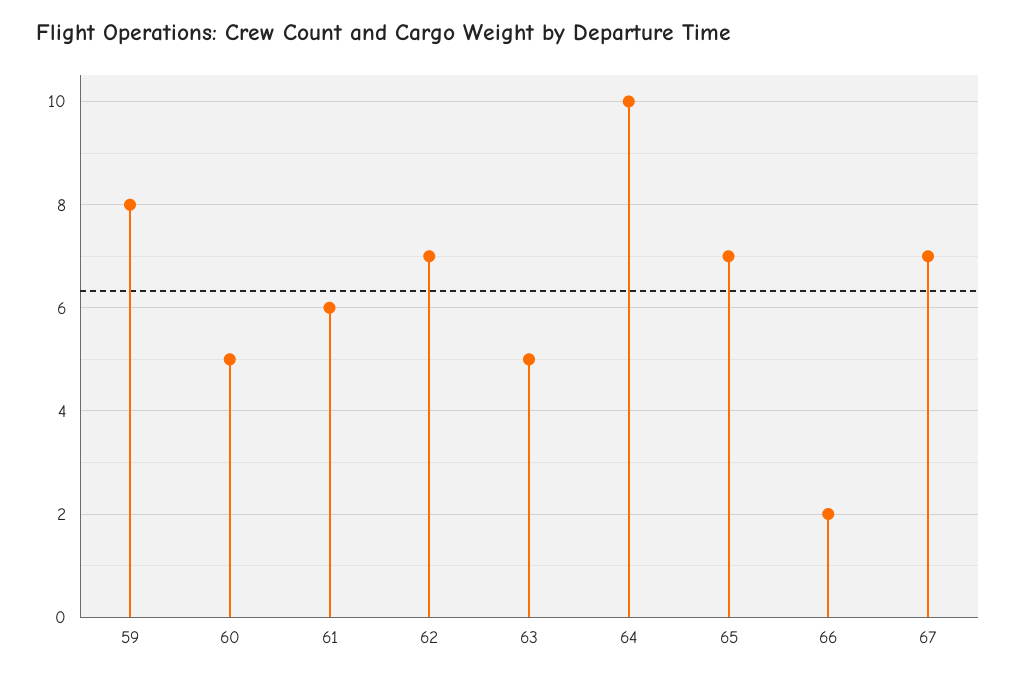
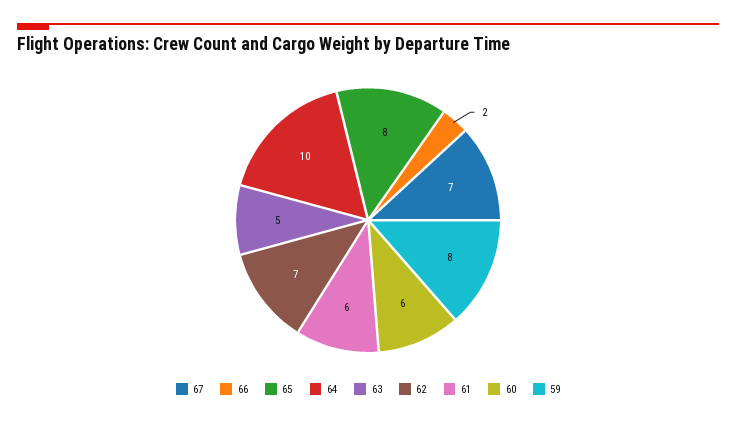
60: 5 -> 6
65: 7 -> 8

